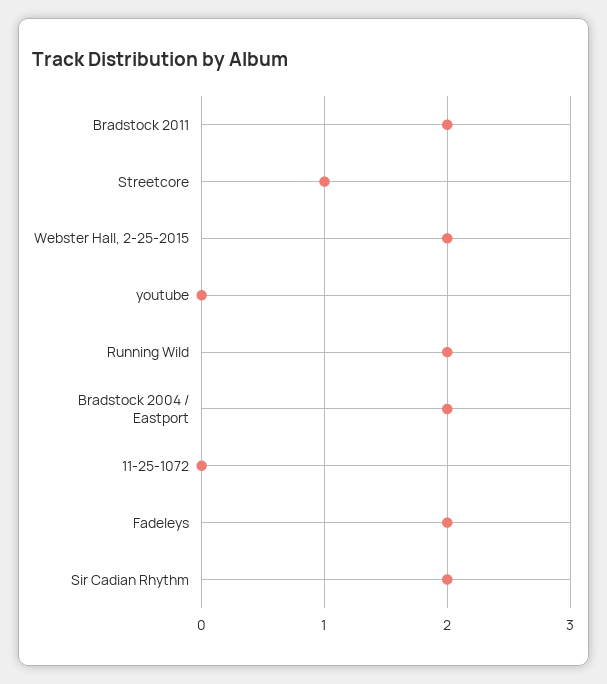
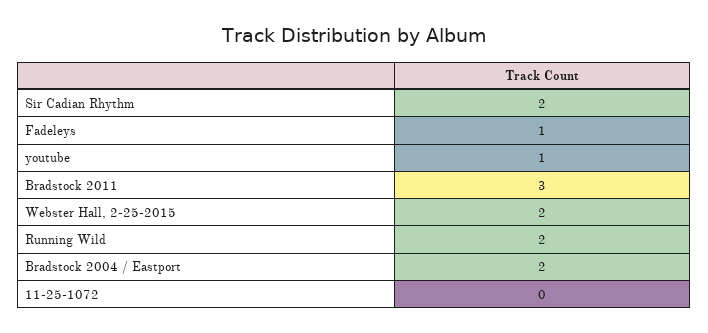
Bradstock 2011: 2 -> 3
Streetcore: 1 -> none
youtube: 0 -> 1
Fadeleys: 2 -> 1

